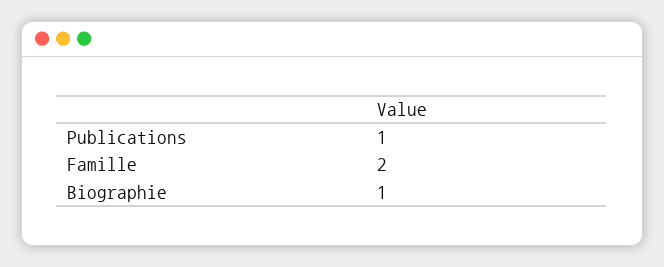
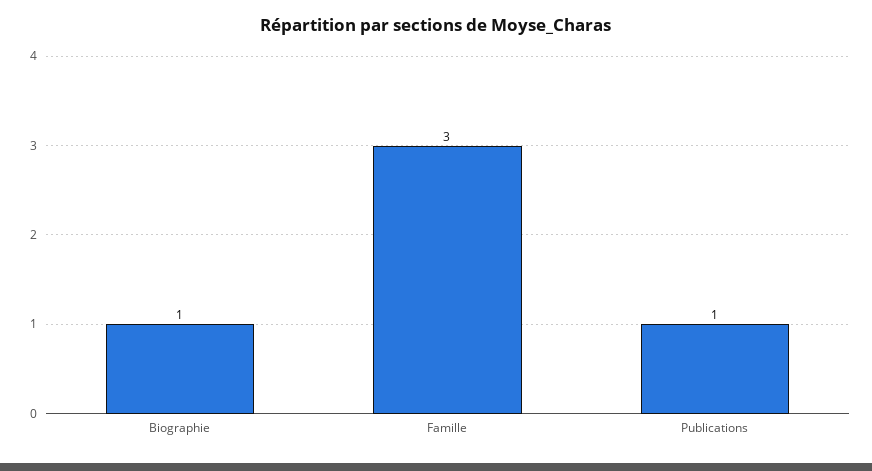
Famille: 2 -> 3

